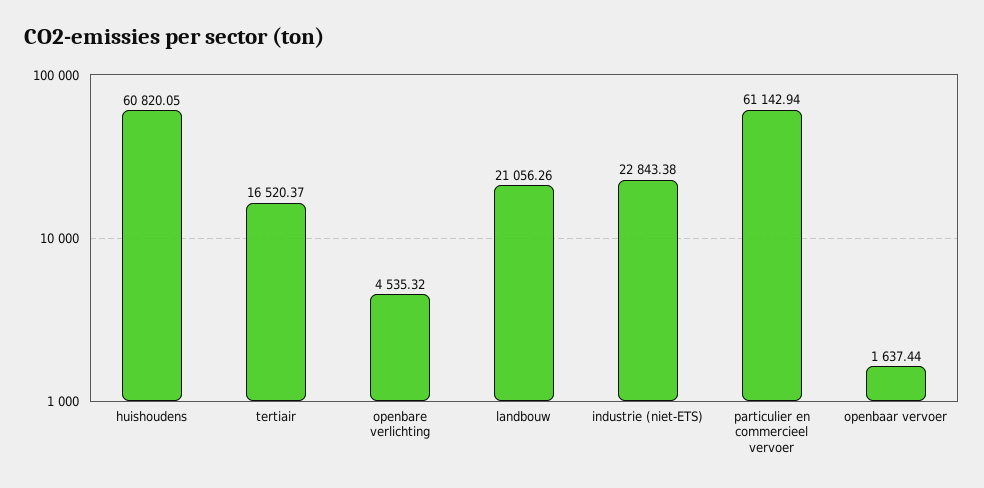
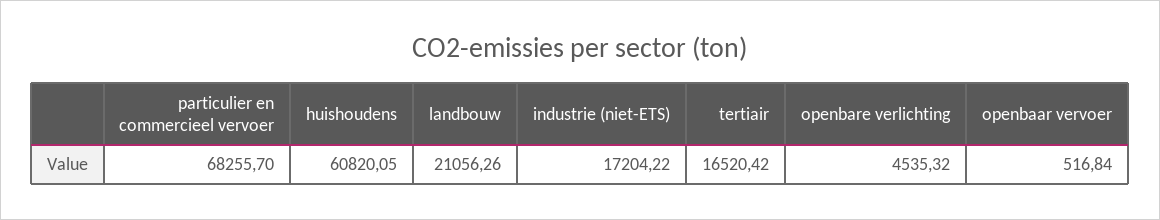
tertiair: 16520.37 -> 16520.42
industrie (niet-ETS): 22843.38 -> 17204.22
particulier en commercieel vervoer: 61142.94 -> 68255.7
openbaar vervoer: 1637.44 -> 516.84

